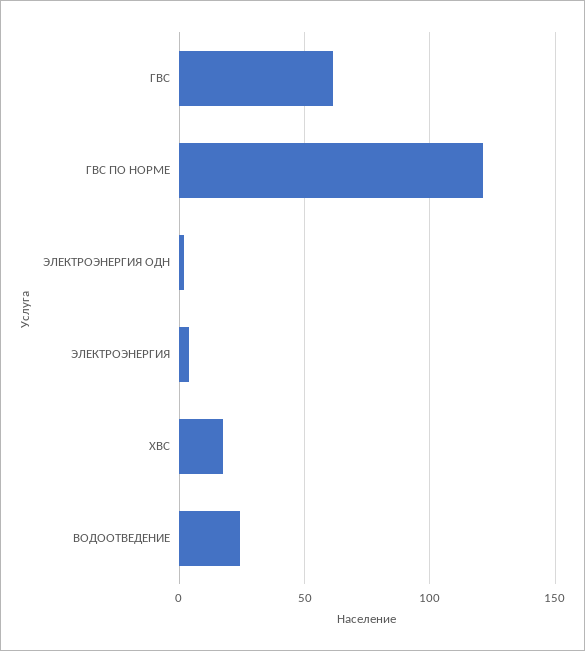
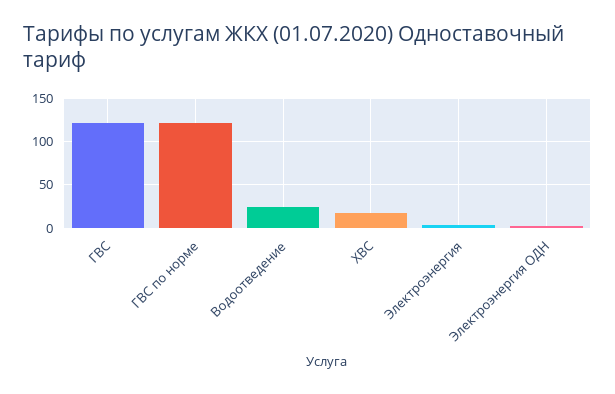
ГВС: 60 -> 120

